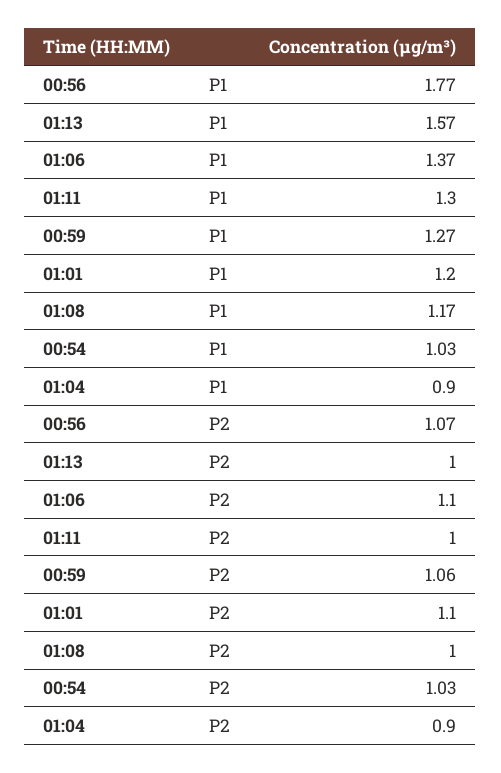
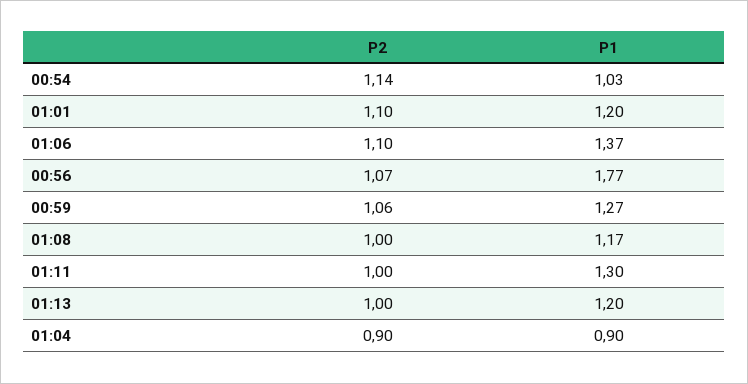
01:13, P1: 1.57 -> 1.2
00:54, P2: 1.03 -> 1.14

